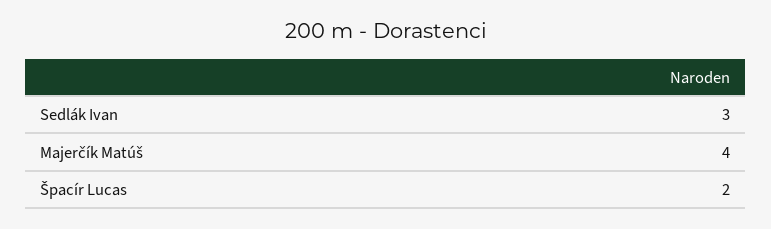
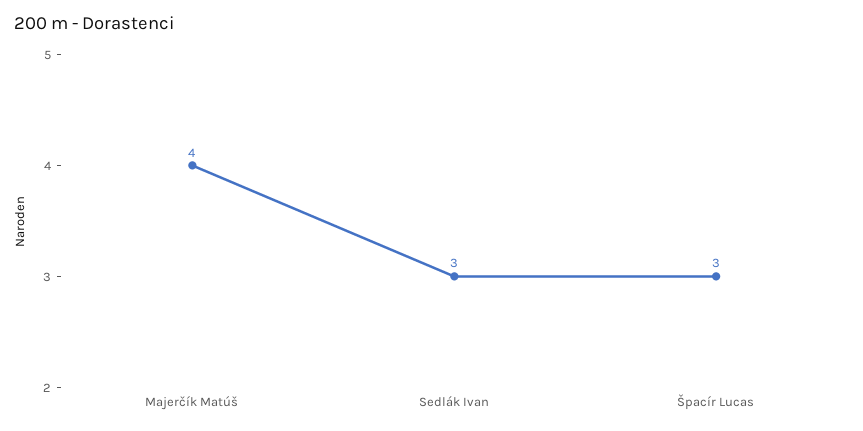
Špacír Lucas: 2 -> 3

